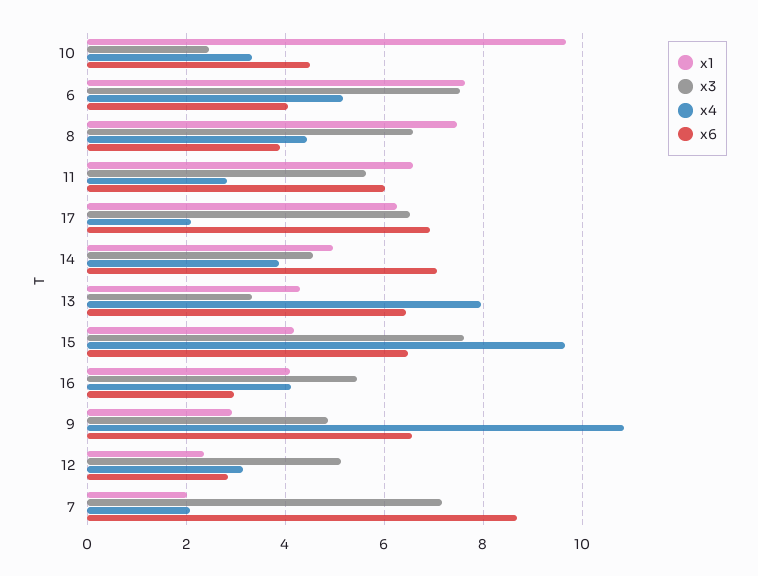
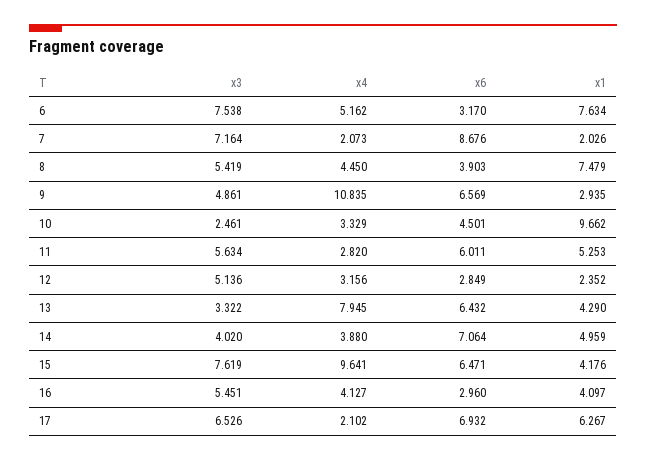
x6, 6: 4 -> 3.17
x3, 8: 6.6 -> 5.419
x1, 11: 6.6 -> 5.253
x3, 14: 4.6 -> 4.02

